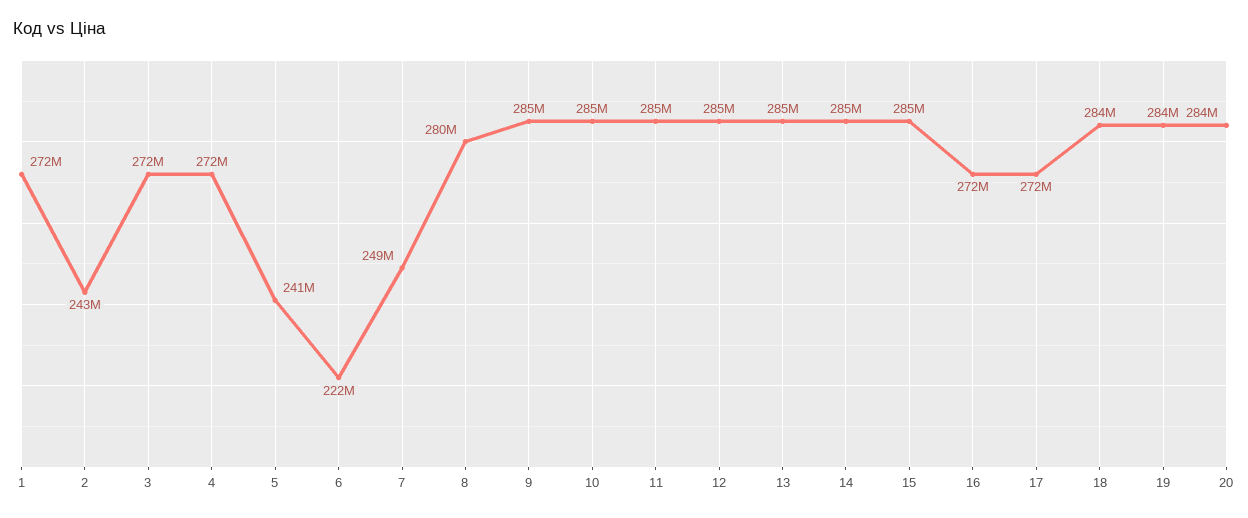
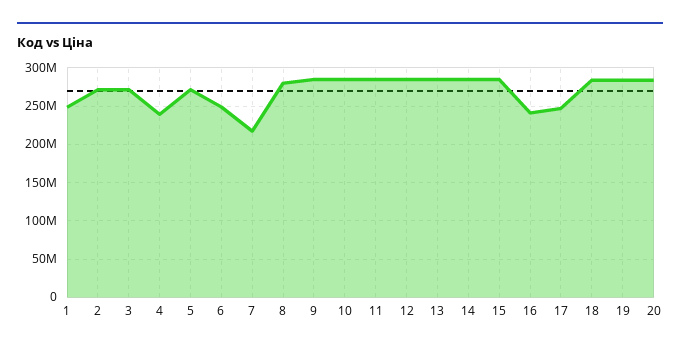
1: 272000000 -> 250000000
2: 243000000 -> 270000000
4: 272000000 -> 240000000
5: 241000000 -> 270000000
6: 222000000 -> 250000000
7: 249000000 -> 220000000
16: 272000000 -> 240000000
17: 272000000 -> 250000000

